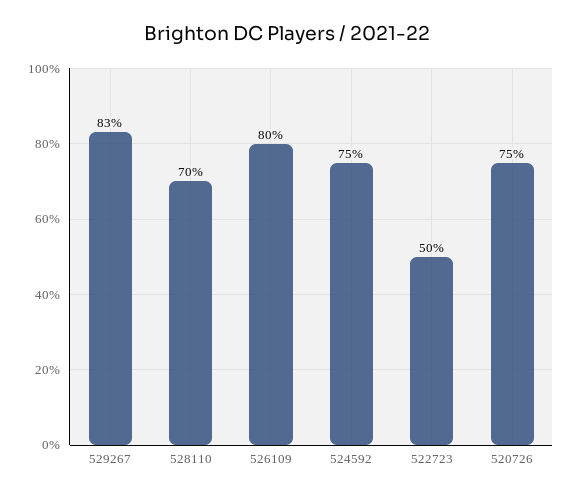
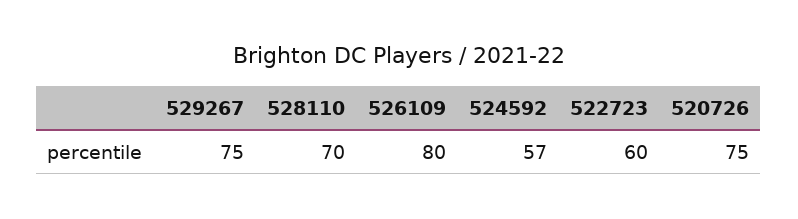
529267: 83 -> 75
524592: 75 -> 57
522723: 50 -> 60

